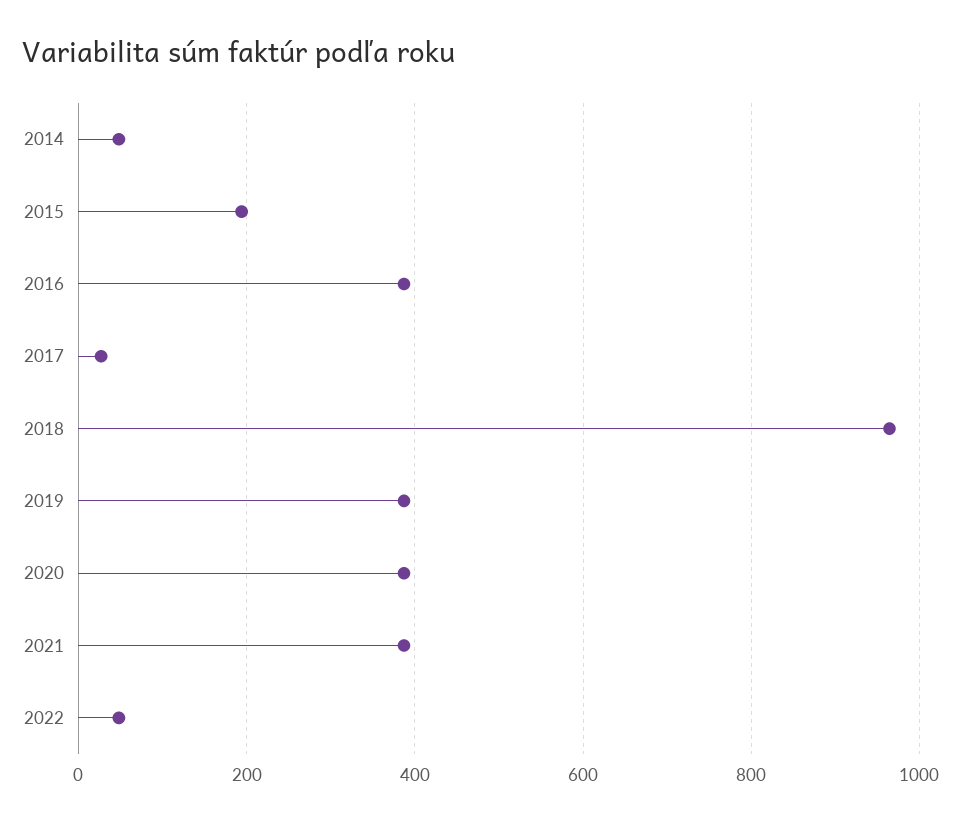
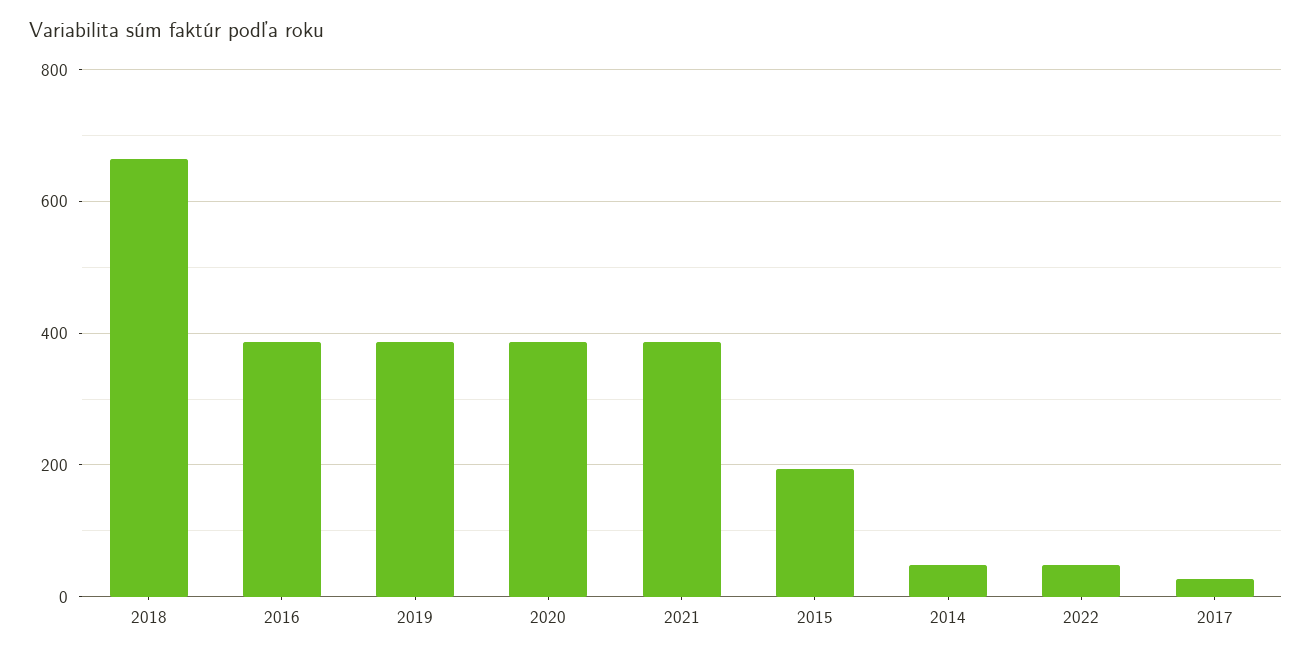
2018: 960 -> 660

